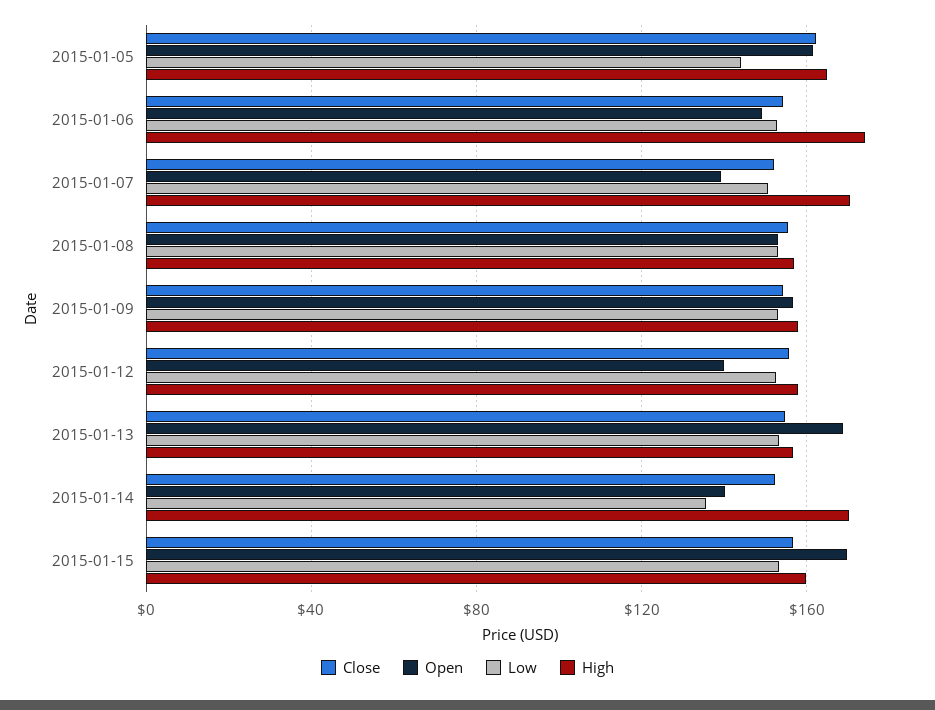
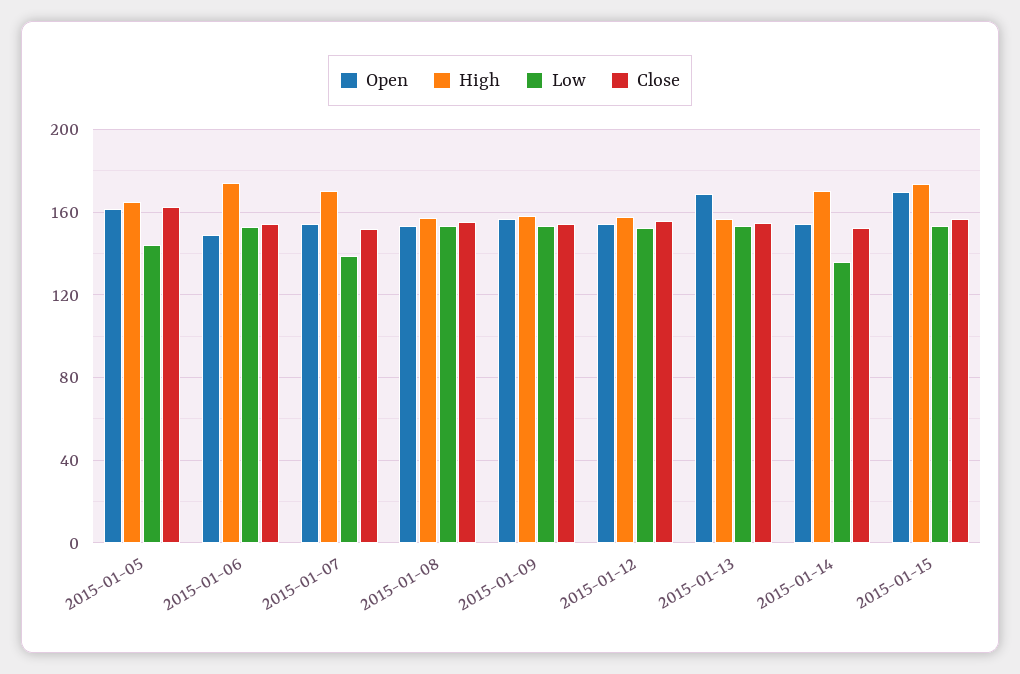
Open, 2015-01-07: 140 -> 155
Low, 2015-01-07: 150 -> 140
Open, 2015-01-12: 140 -> 155
Open, 2015-01-14: 140 -> 155
High, 2015-01-15: 160 -> 175

